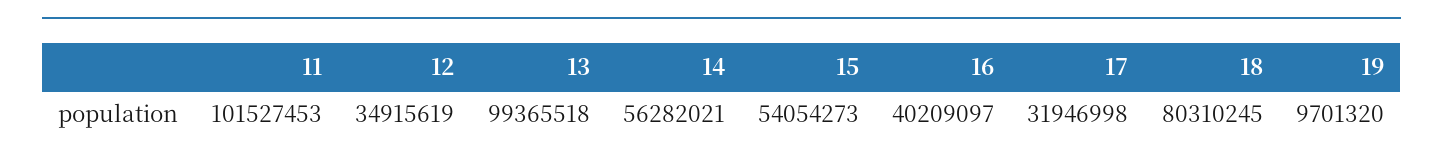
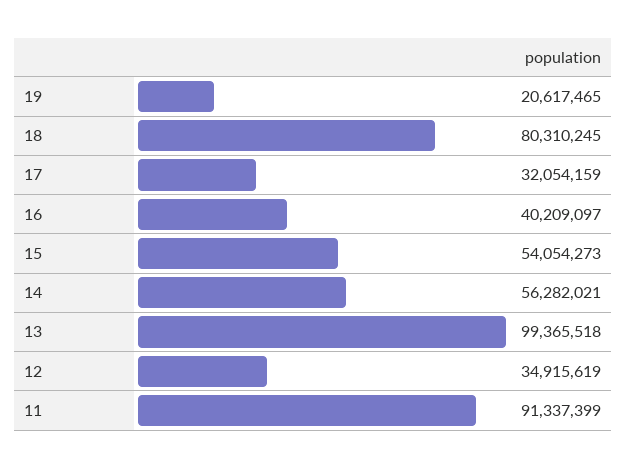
11: 101527453 -> 91337399
17: 31946998 -> 32054159
19: 9701320 -> 20617465

